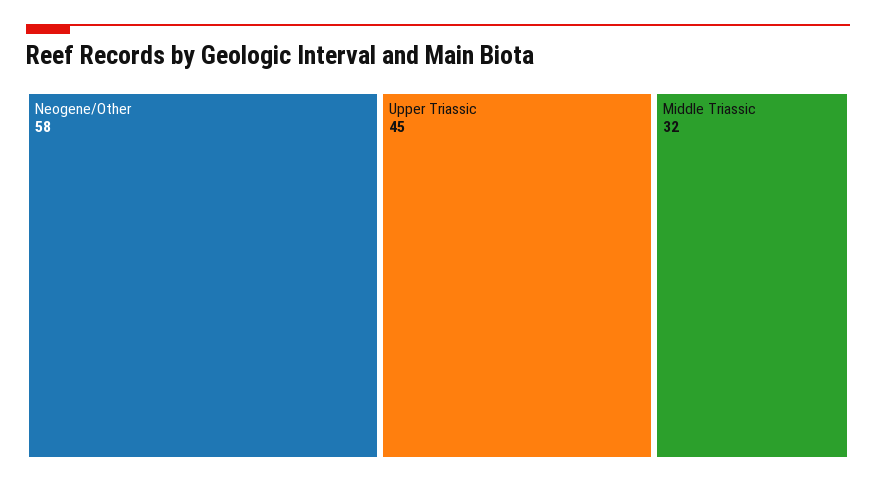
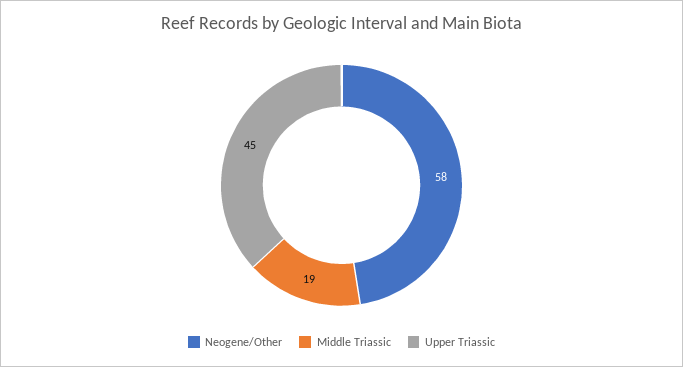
Middle Triassic: 32 -> 19

